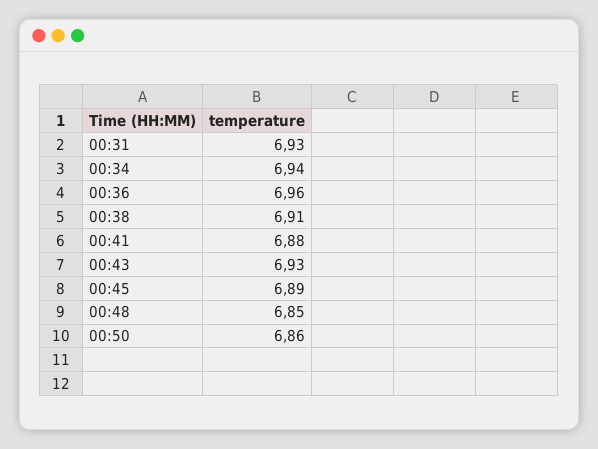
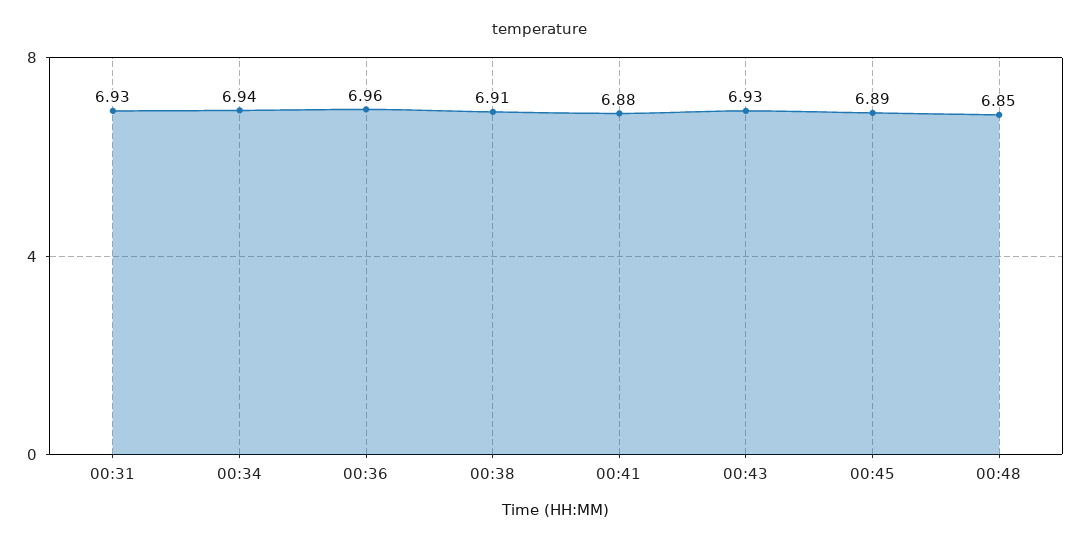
00:50: 6.86 -> none

